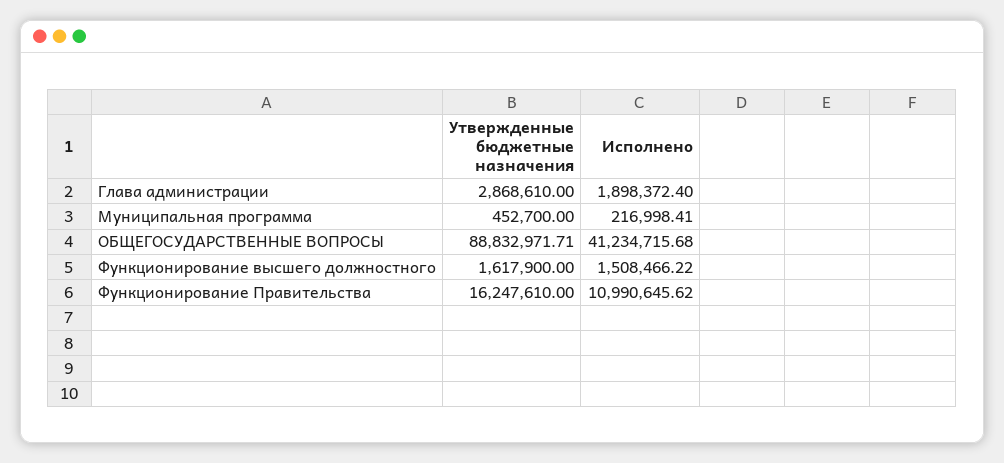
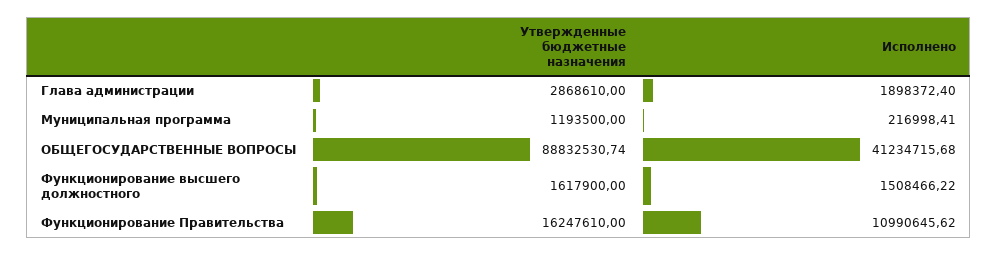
Утвержденные бюджетные назначения, Муниципальная программа: 452700 -> 1193500
Утвержденные бюджетные назначения, ОБЩЕГОСУДАРСТВЕННЫЕ ВОПРОСЫ: 88832971.71 -> 88832530.74

